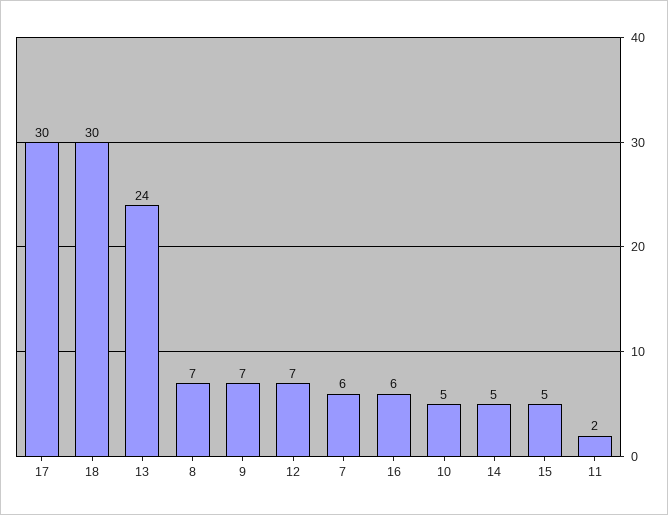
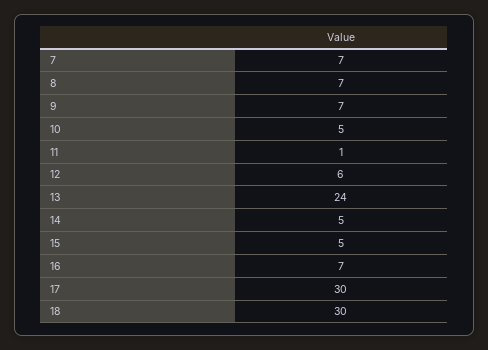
12: 7 -> 6
7: 6 -> 7
16: 6 -> 7
11: 2 -> 1

